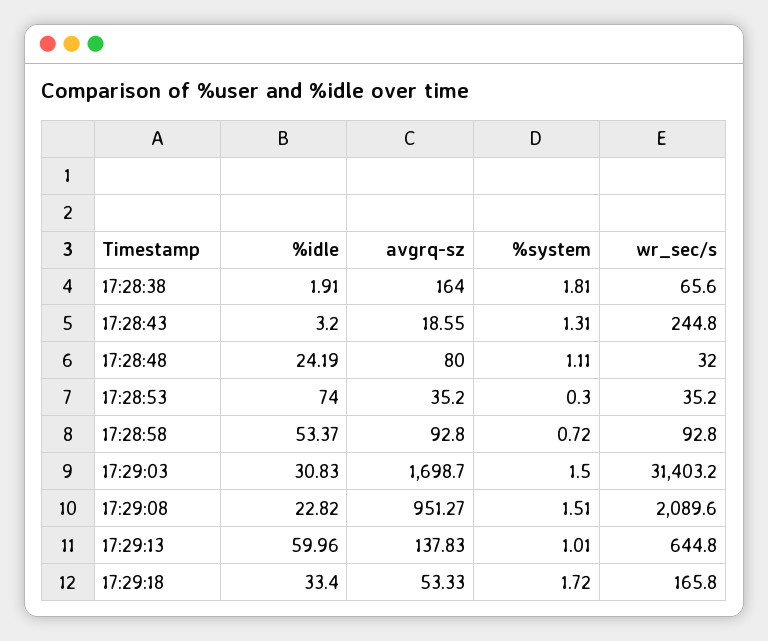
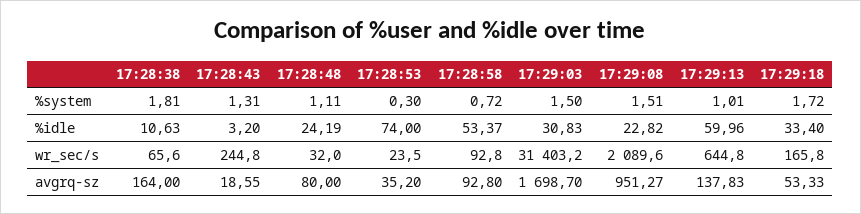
%idle, 17:28:38: 1.91 -> 10.63
wr_sec/s, 17:28:53: 35.2 -> 23.5

